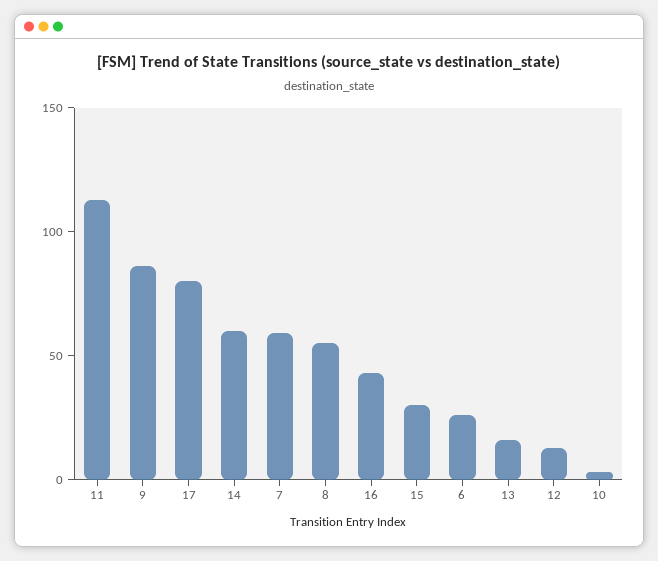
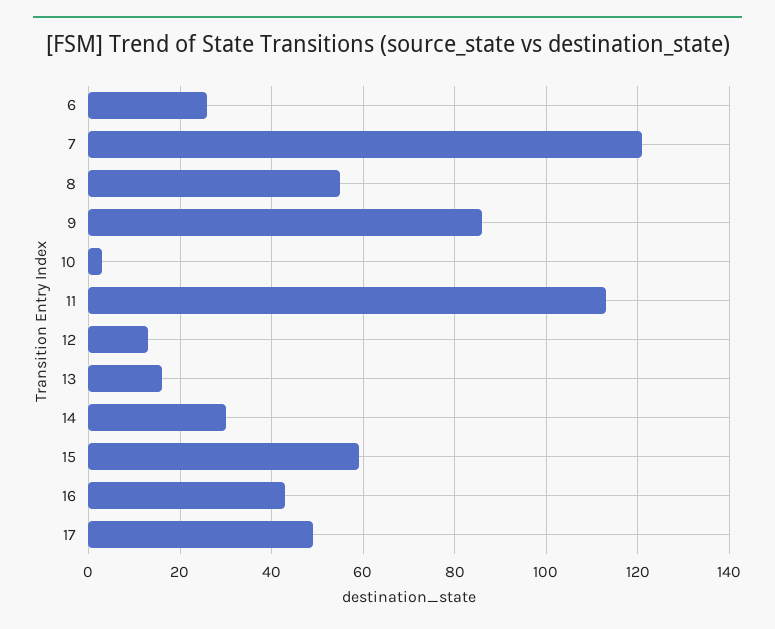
17: 80 -> 50
14: 60 -> 30
7: 60 -> 120
15: 30 -> 60

